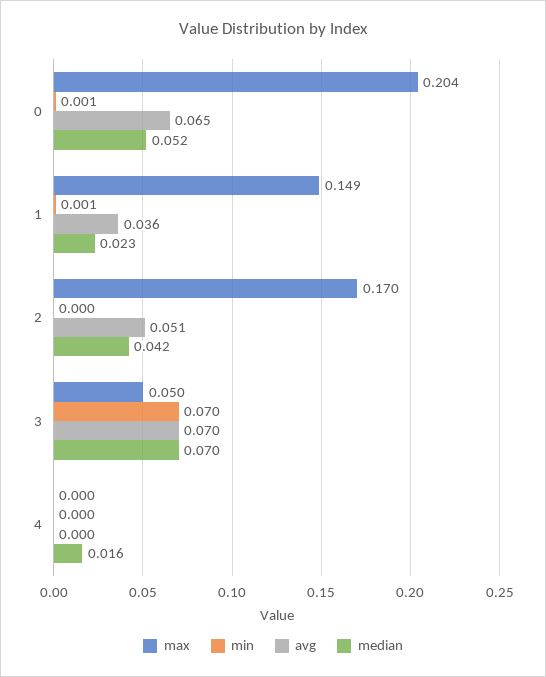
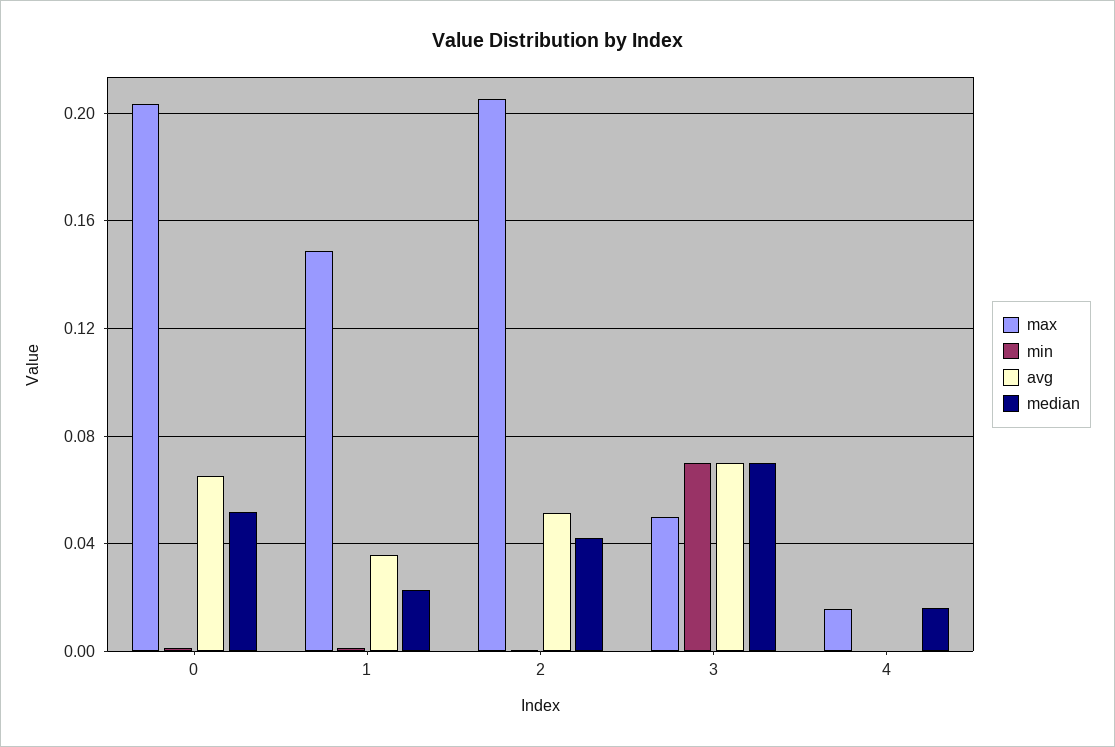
max, 2: 0.17 -> 0.205
max, 4: 0 -> 0.015

